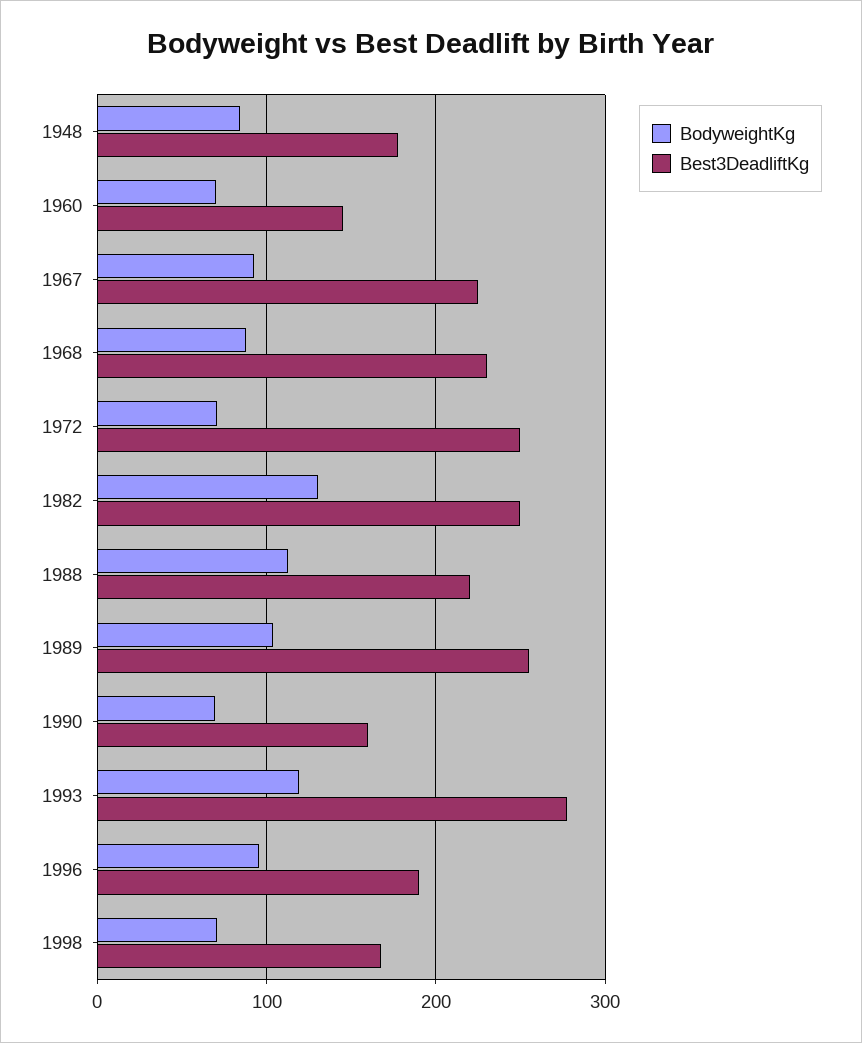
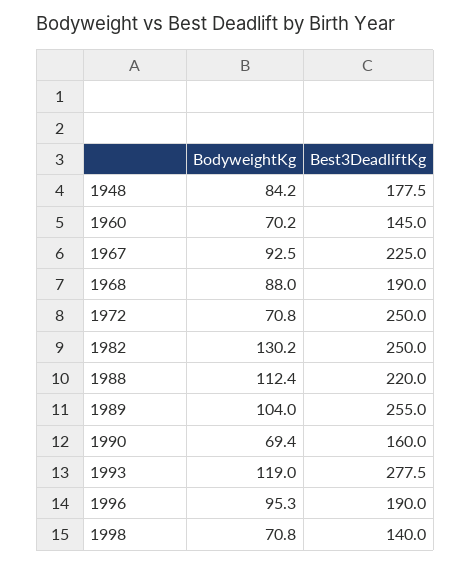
Best3DeadliftKg, 1968: 230 -> 190
Best3DeadliftKg, 1998: 170 -> 140

